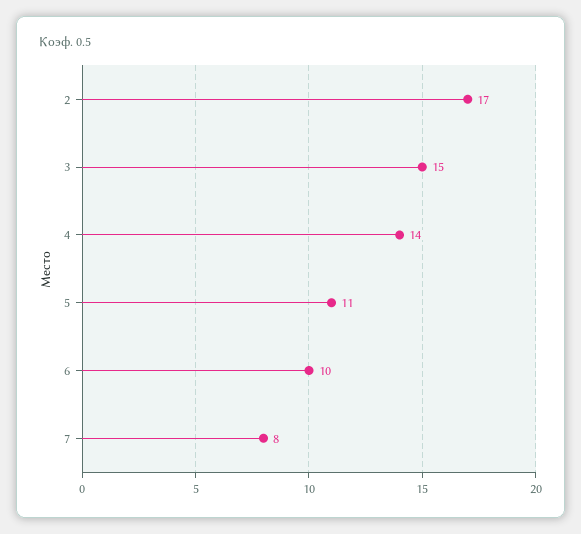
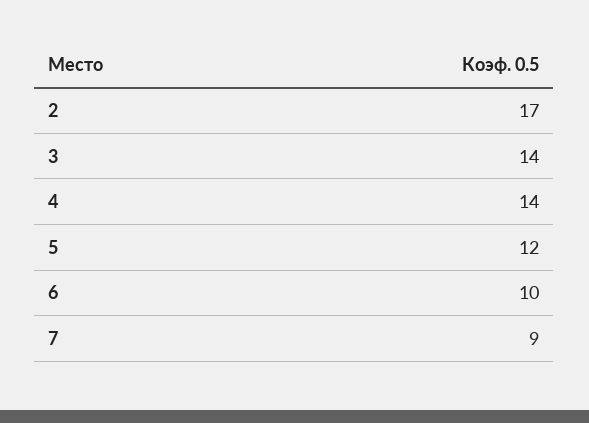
3: 15 -> 14
5: 11 -> 12
7: 8 -> 9

